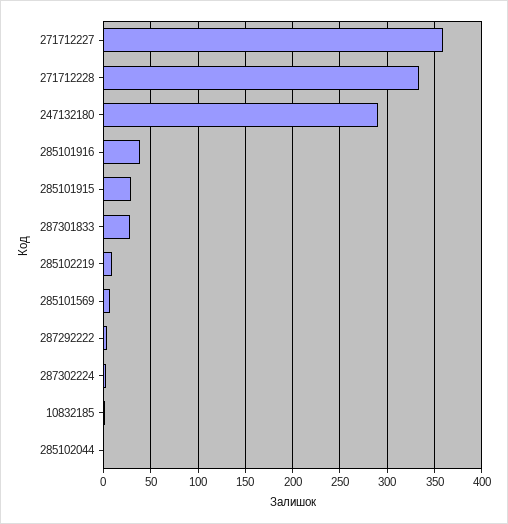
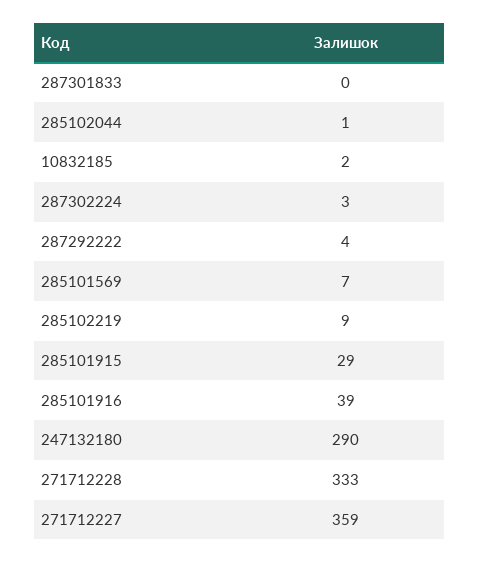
287301833: 30 -> 0

